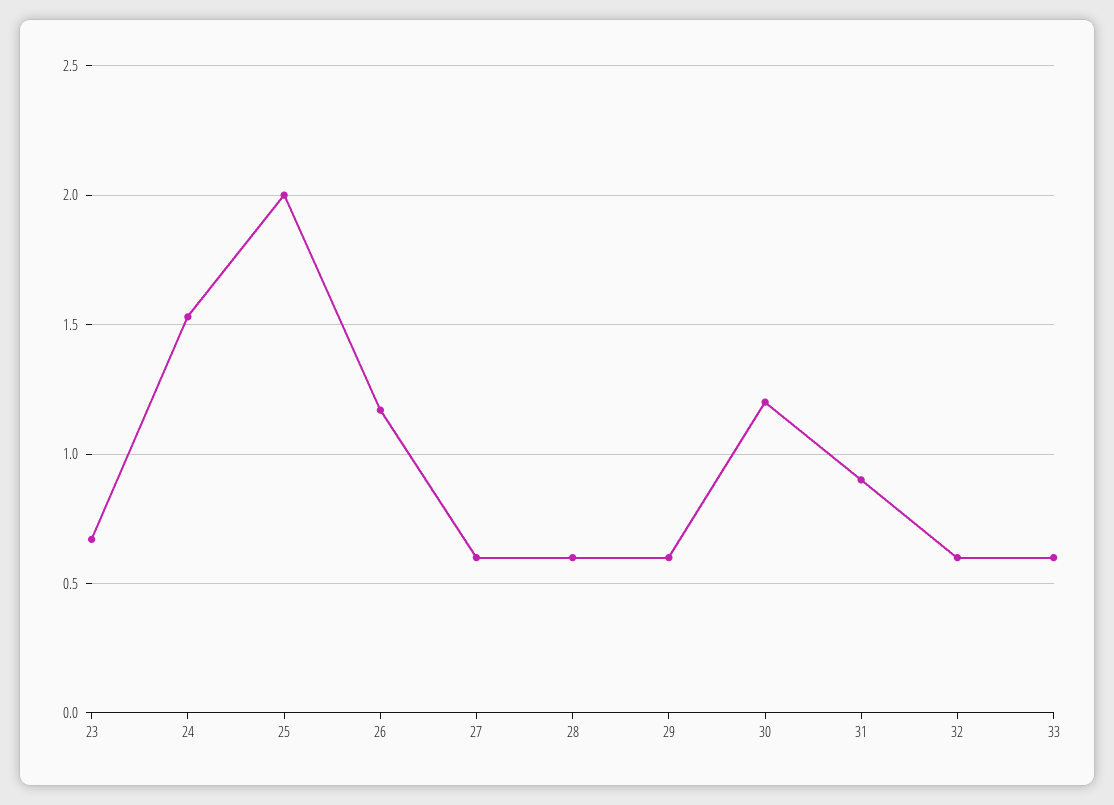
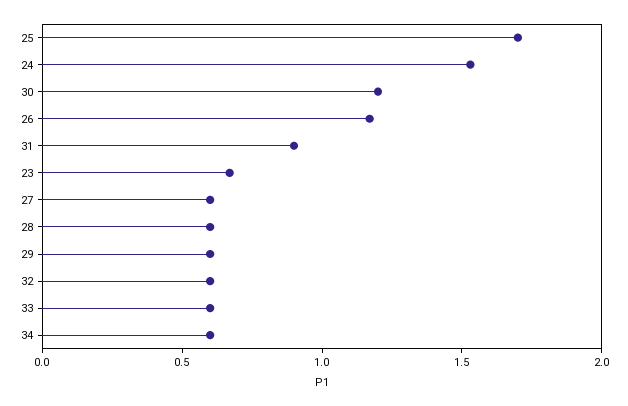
25: 2 -> 1.7
34: none -> 0.6

